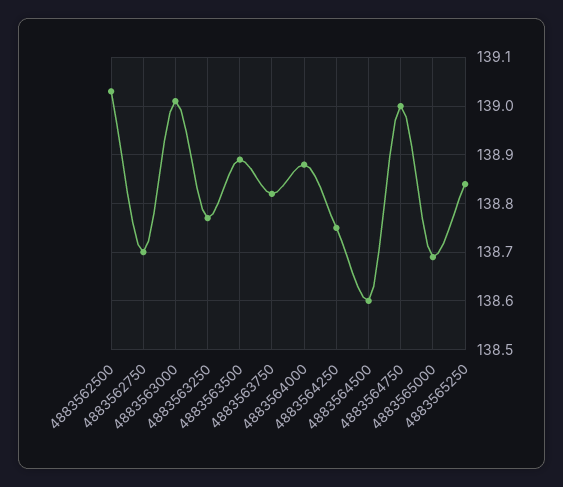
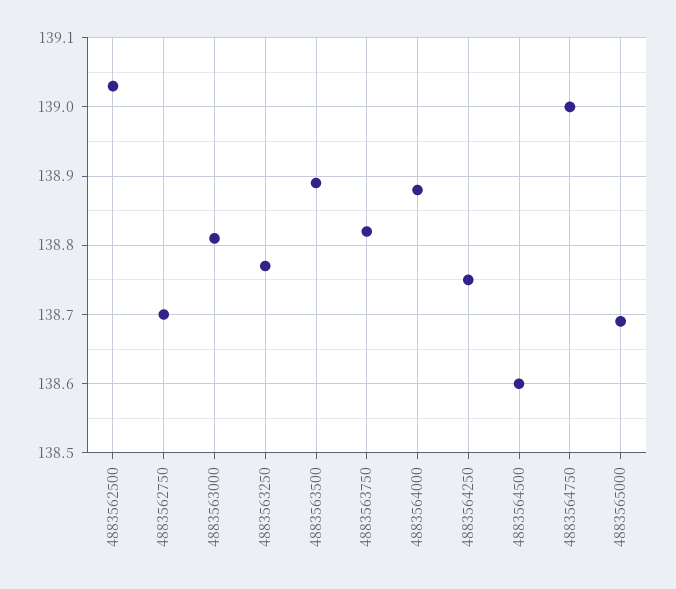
4883563000: 139 -> 138.81
4883565250: 138.85 -> none

